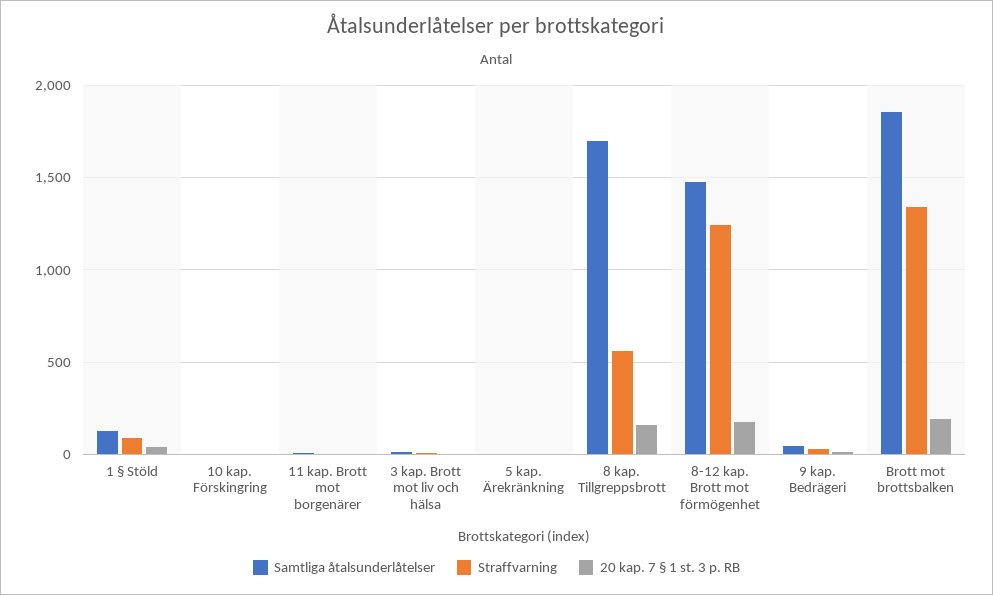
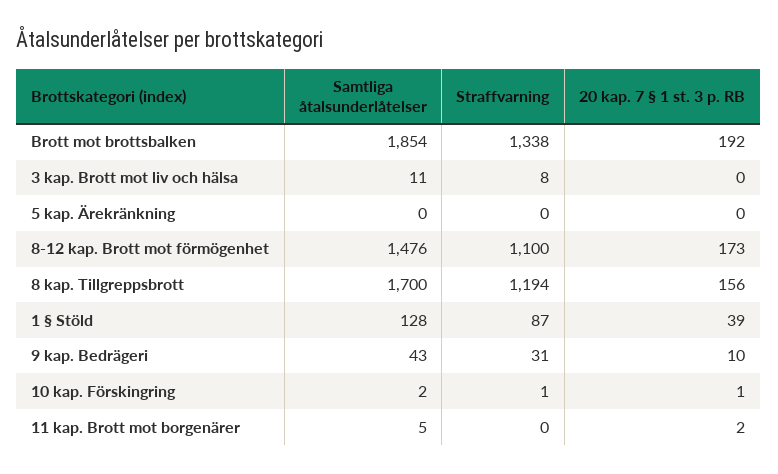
Straffvarning, 8 kap. Tillgreppsbrott: 550 -> 1194
Straffvarning, 8-12 kap. Brott mot förmögenhet: 1250 -> 1100

